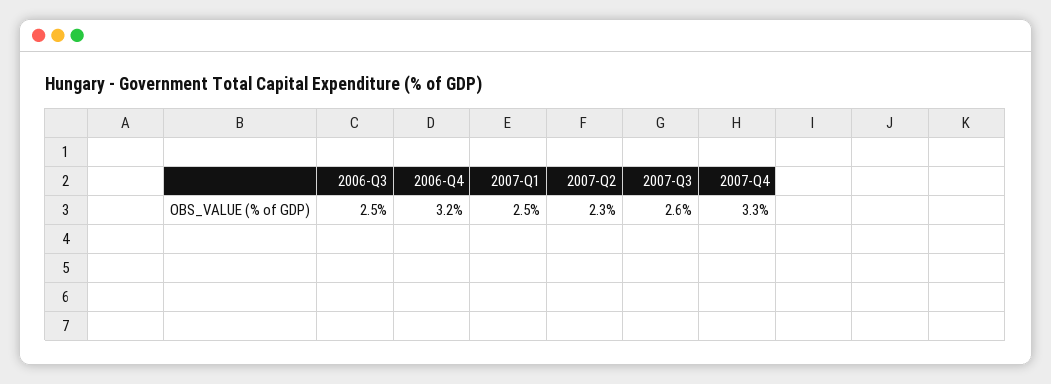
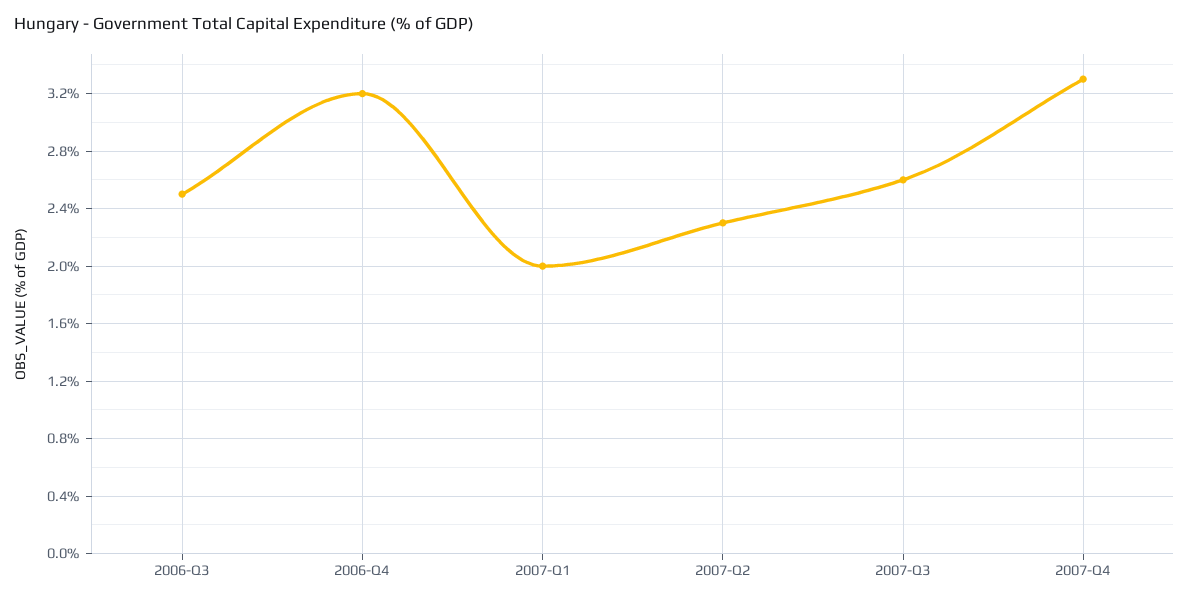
2007-Q1: 2.5 -> 2

